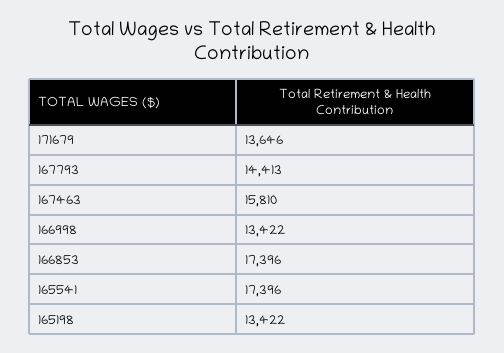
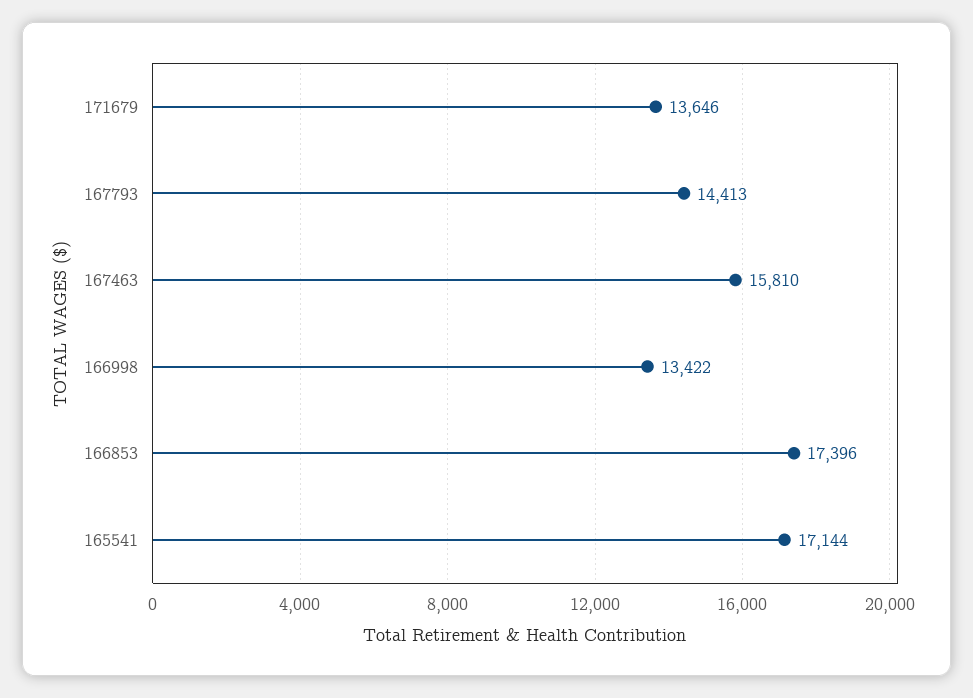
165541: 17396 -> 17144
165198: 13422 -> none

